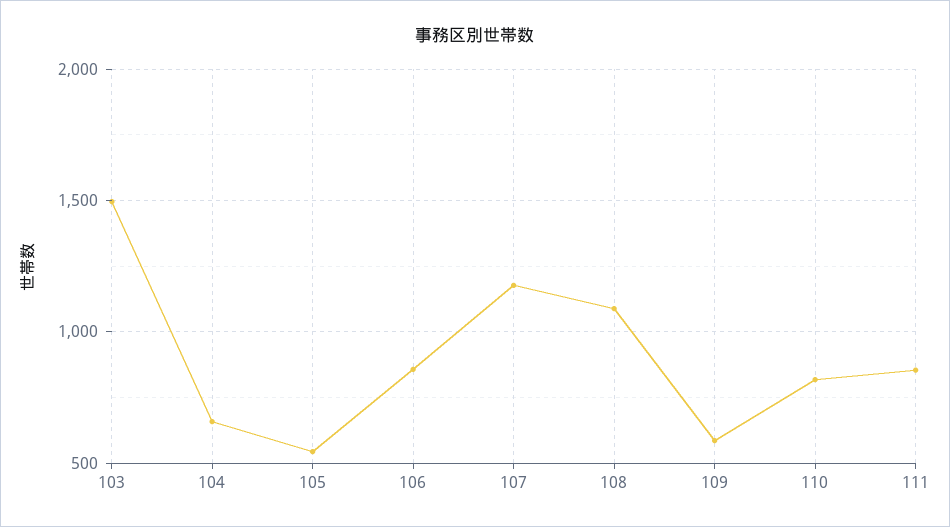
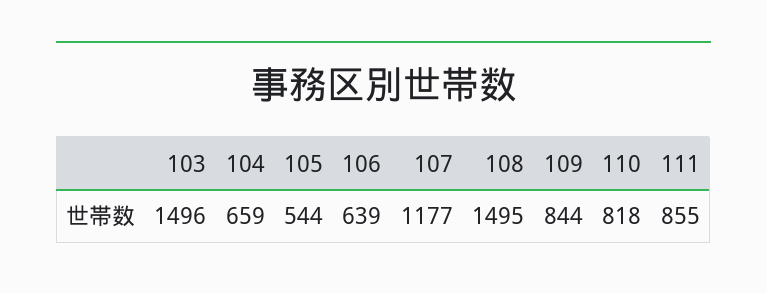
106: 850 -> 639
108: 1100 -> 1495
109: 600 -> 844

